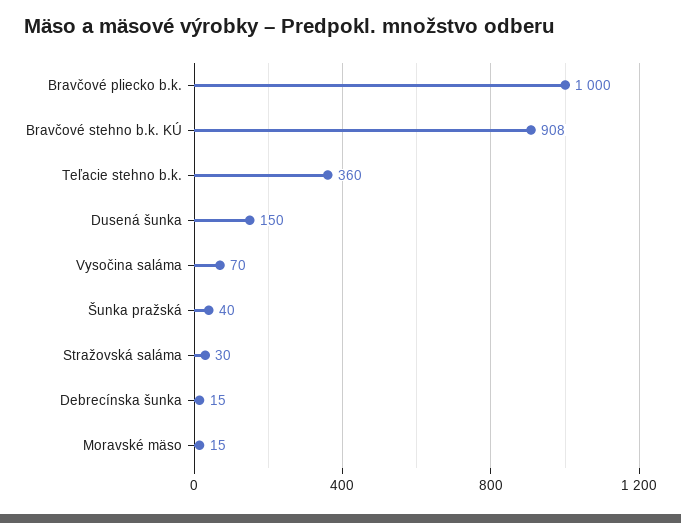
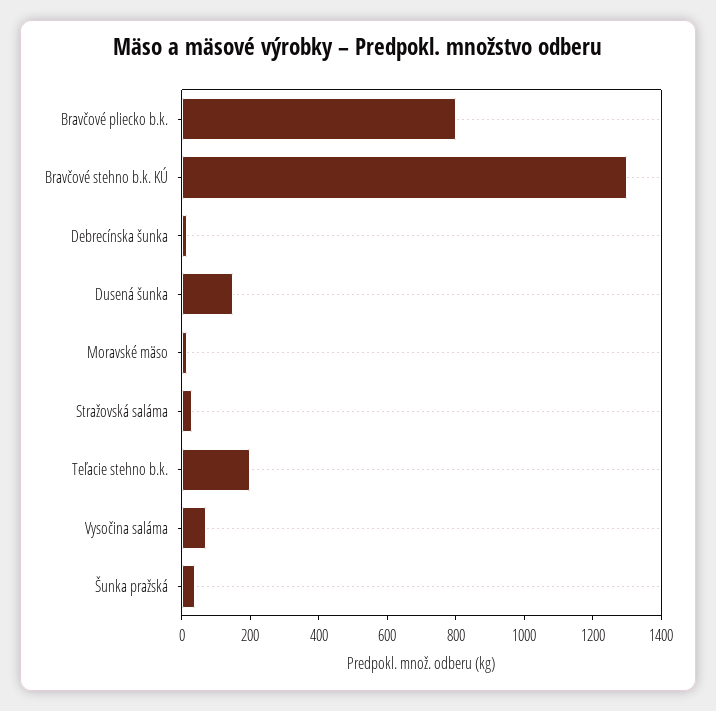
Bravčové pliecko b.k.: 1000 -> 800
Bravčové stehno b.k. KÚ: 908 -> 1300
Teľacie stehno b.k.: 360 -> 200

